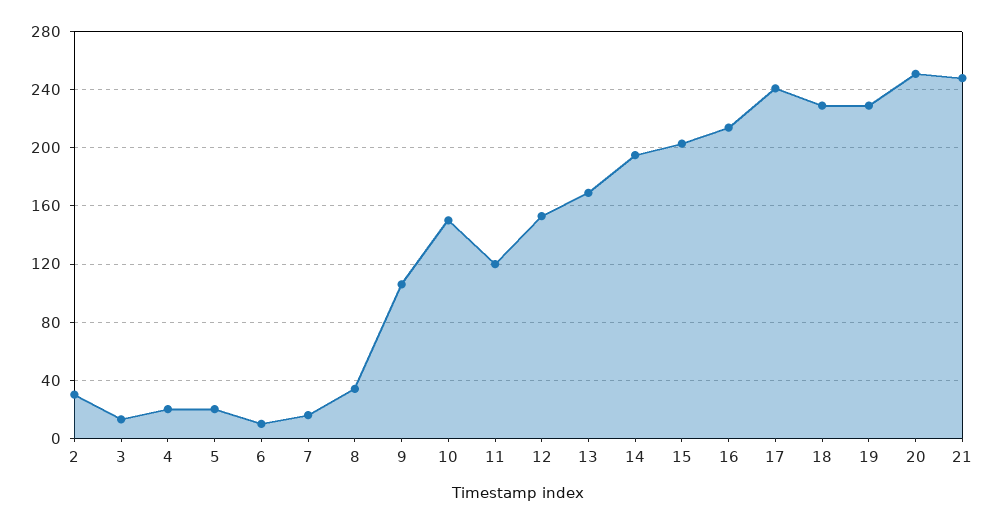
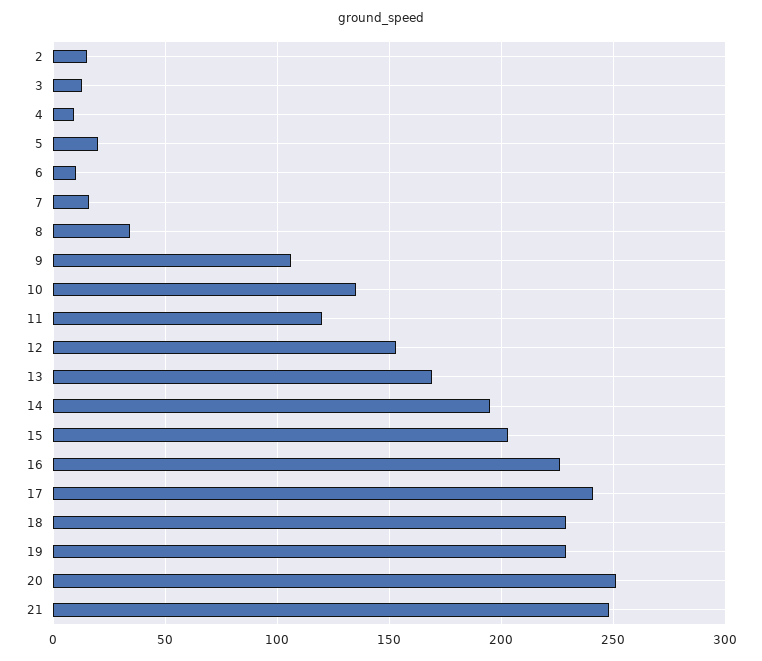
2: 30 -> 15
4: 20 -> 10
10: 150 -> 135
16: 215 -> 225

